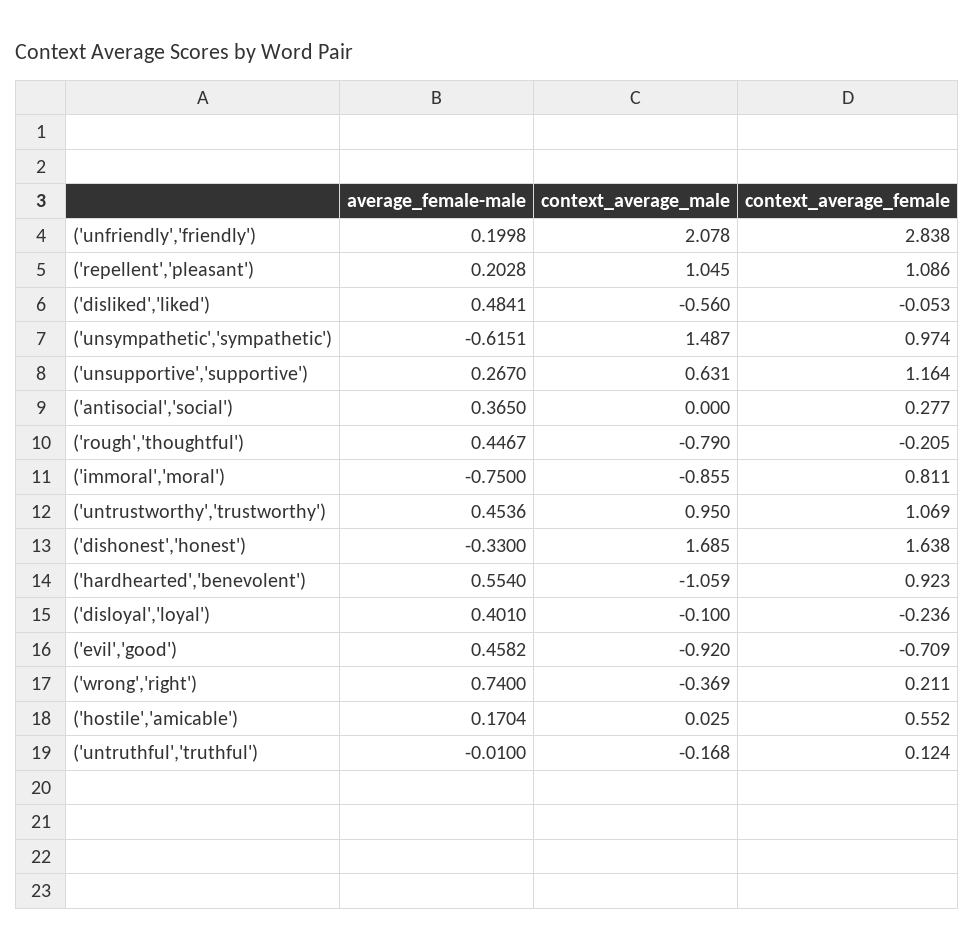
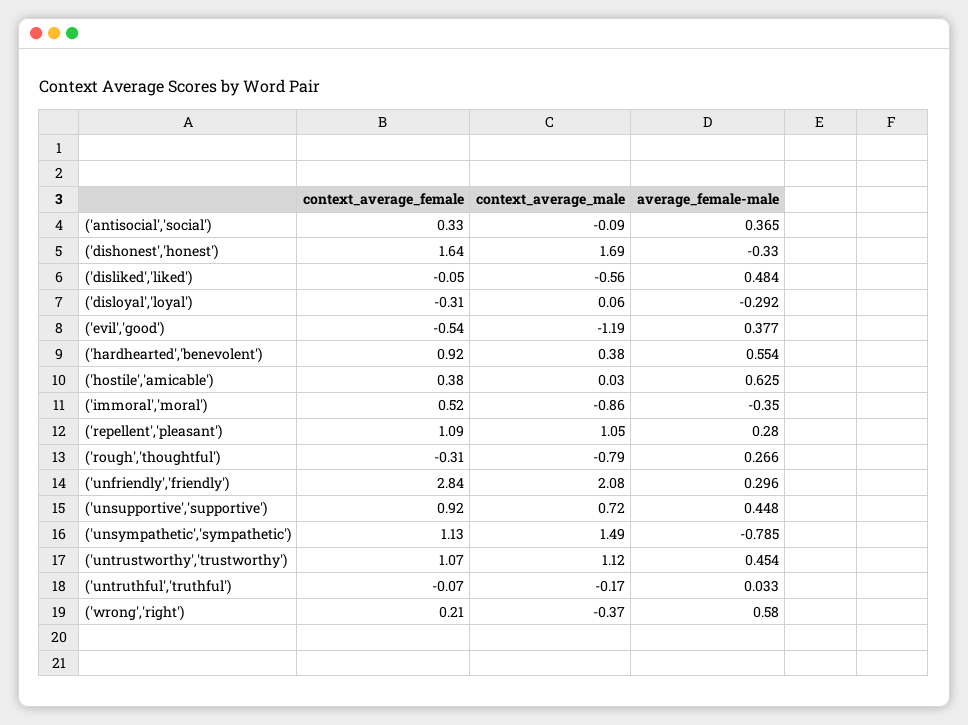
average_female-male, ('unfriendly','friendly'): 0.1998 -> 0.296
average_female-male, ('repellent','pleasant'): 0.2028 -> 0.28
average_female-male, ('unsympathetic','sympathetic'): -0.6151 -> -0.785
context_average_female, ('unsympathetic','sympathetic'): 0.974 -> 1.13
average_female-male, ('unsupportive','supportive'): 0.267 -> 0.448
context_average_male, ('unsupportive','supportive'): 0.631 -> 0.72
context_average_female, ('unsupportive','supportive'): 1.164 -> 0.92
context_average_male, ('antisocial','social'): 0 -> -0.09
context_average_female, ('antisocial','social'): 0.277 -> 0.33
average_female-male, ('rough','thoughtful'): 0.4467 -> 0.266
context_average_female, ('rough','thoughtful'): -0.205 -> -0.31
average_female-male, ('immoral','moral'): -0.75 -> -0.35
context_average_female, ('immoral','moral'): 0.811 -> 0.52
context_average_male, ('untrustworthy','trustworthy'): 0.95 -> 1.12
context_average_male, ('hardhearted','benevolent'): -1.059 -> 0.38
average_female-male, ('disloyal','loyal'): 0.401 -> -0.292
context_average_male, ('disloyal','loyal'): -0.1 -> 0.06
context_average_female, ('disloyal','loyal'): -0.236 -> -0.31
average_female-male, ('evil','good'): 0.4582 -> 0.377
context_average_male, ('evil','good'): -0.92 -> -1.19
context_average_female, ('evil','good'): -0.709 -> -0.54
average_female-male, ('wrong','right'): 0.74 -> 0.58
average_female-male, ('hostile','amicable'): 0.1704 -> 0.625
context_average_female, ('hostile','amicable'): 0.552 -> 0.38
average_female-male, ('untruthful','truthful'): -0.01 -> 0.033
context_average_female, ('untruthful','truthful'): 0.124 -> -0.07

